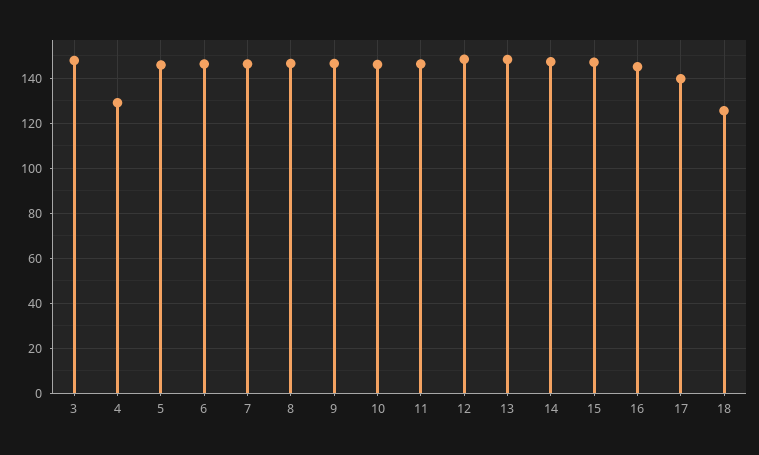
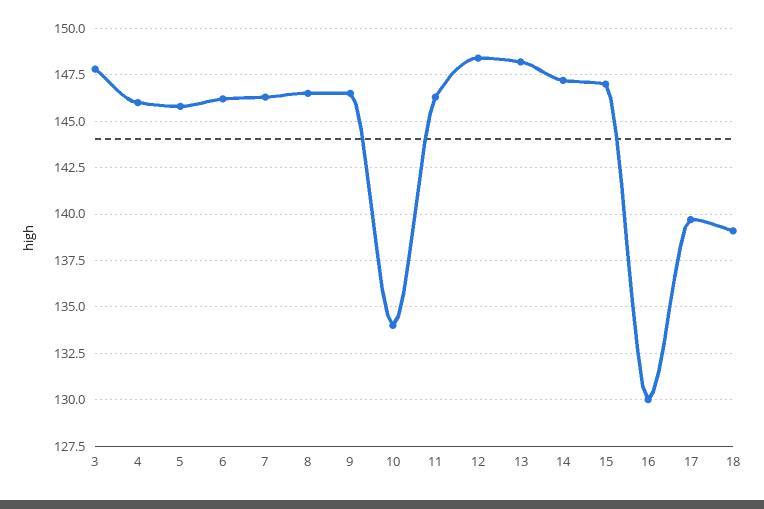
4: 130 -> 146
10: 145 -> 134
16: 145 -> 130
18: 125 -> 139

